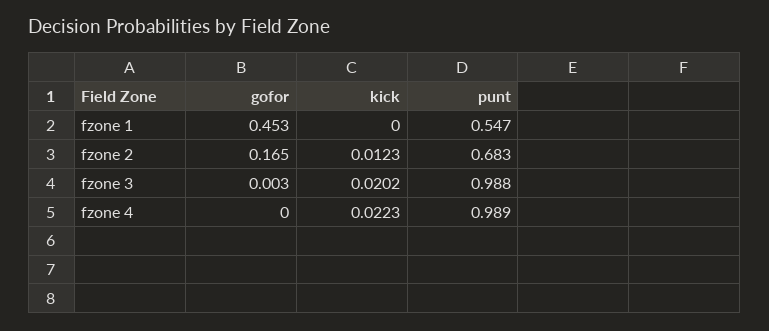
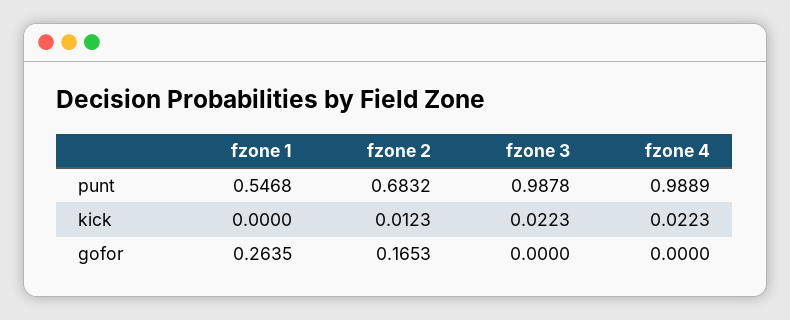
gofor, fzone 1: 0.453 -> 0.2635
gofor, fzone 3: 0.003 -> 0
kick, fzone 3: 0.0202 -> 0.0223

